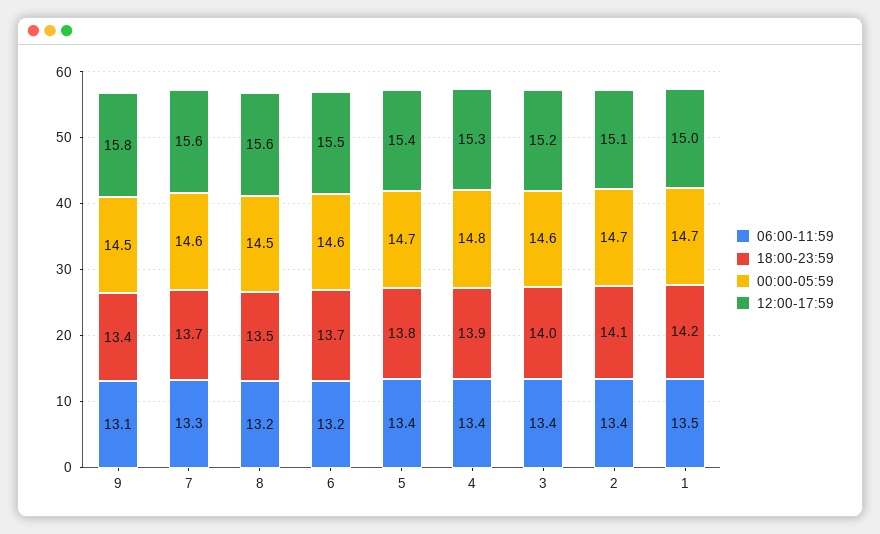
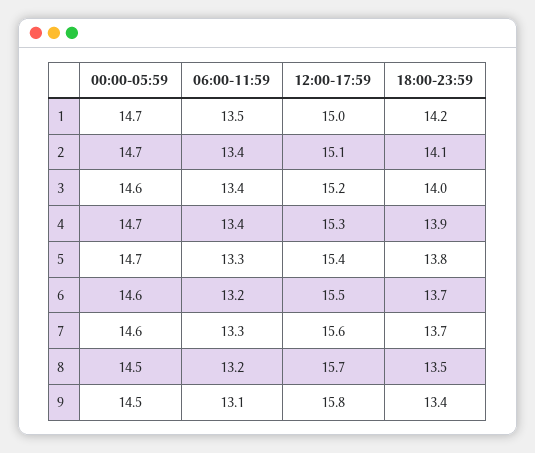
12:00-17:59, 8: 15.6 -> 15.7
06:00-11:59, 5: 13.4 -> 13.3
00:00-05:59, 4: 14.8 -> 14.7

